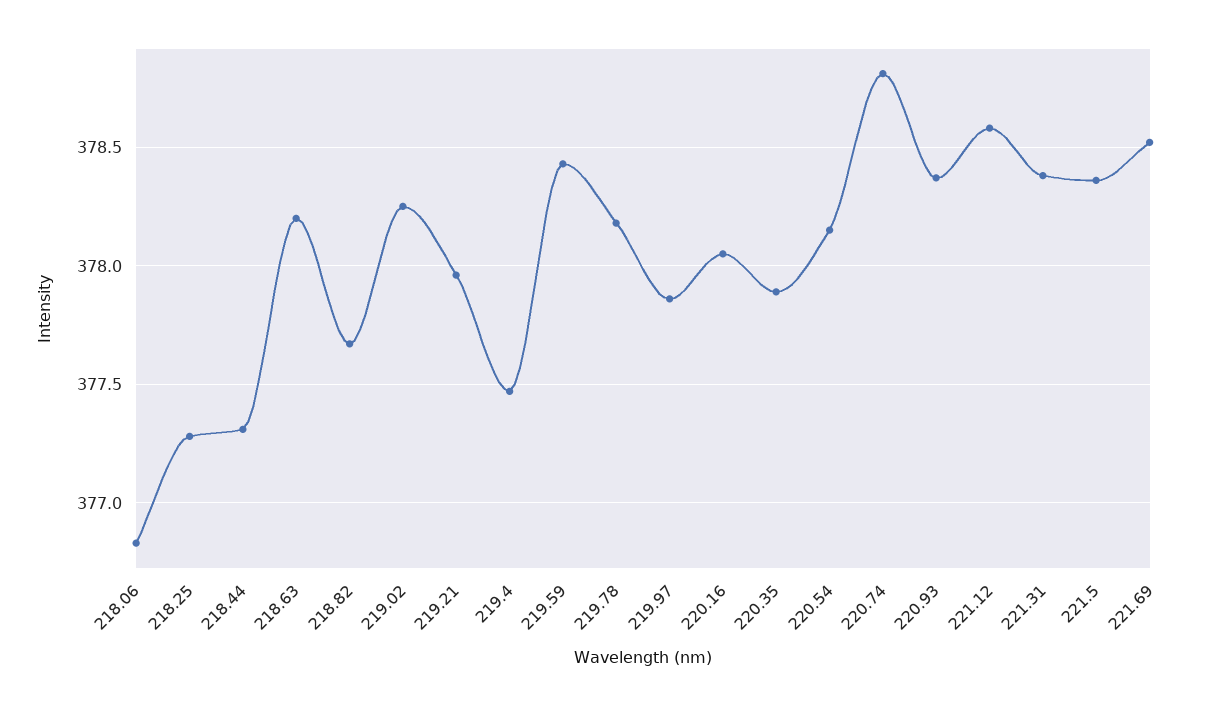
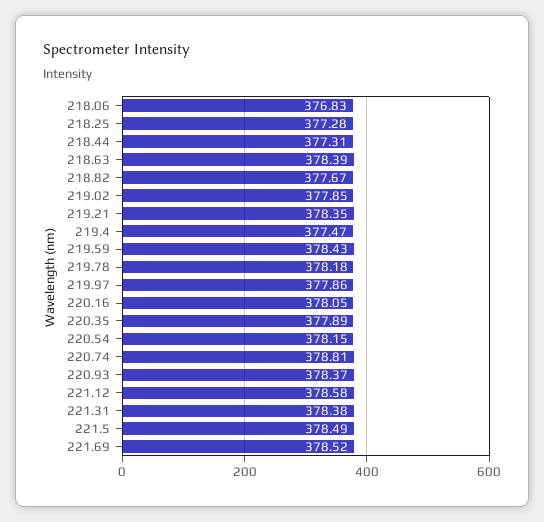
218.63: 378.2 -> 378.39
219.02: 378.25 -> 377.85
219.21: 377.95 -> 378.35
221.5: 378.35 -> 378.49

